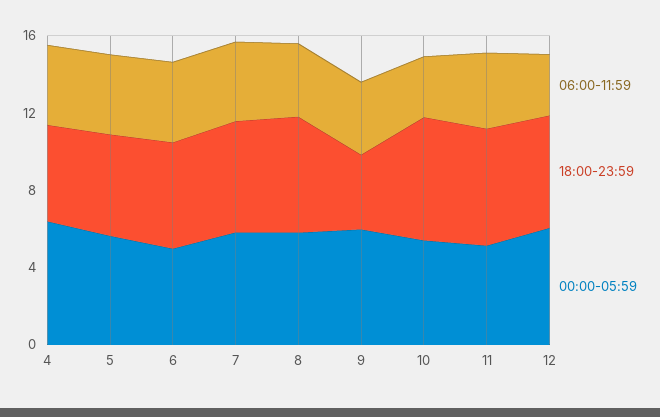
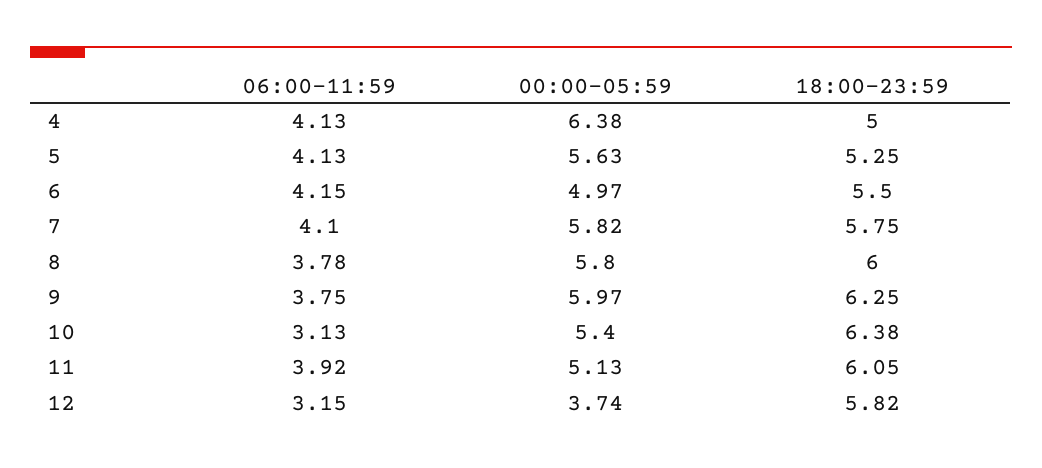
18:00-23:59, 9: 4 -> 6.25
00:00-05:59, 12: 6 -> 3.74

